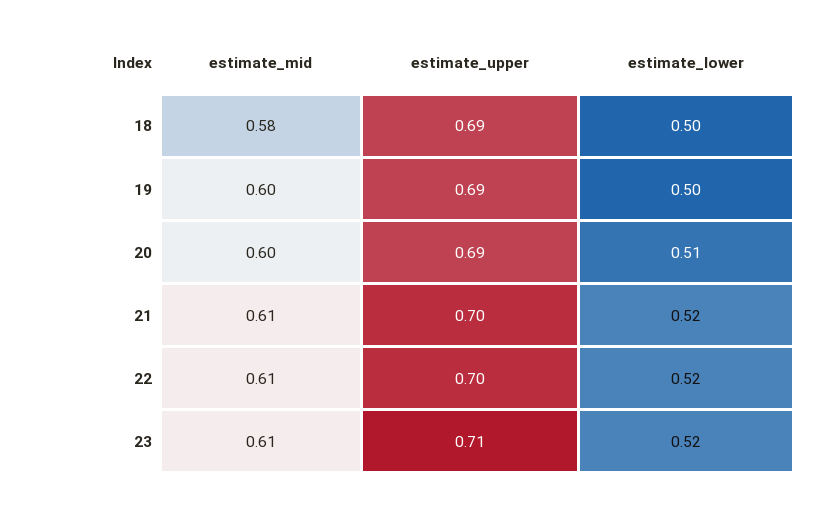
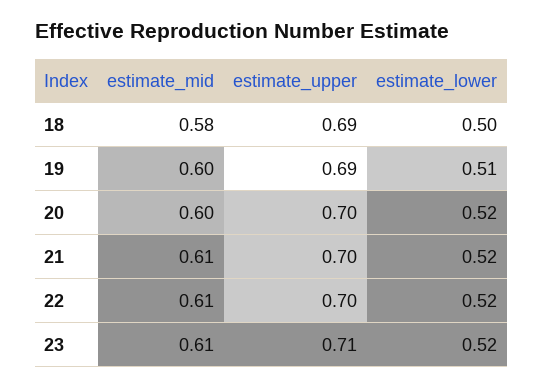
estimate_lower, 19: 0.5 -> 0.51
estimate_upper, 20: 0.69 -> 0.7
estimate_lower, 20: 0.51 -> 0.52

